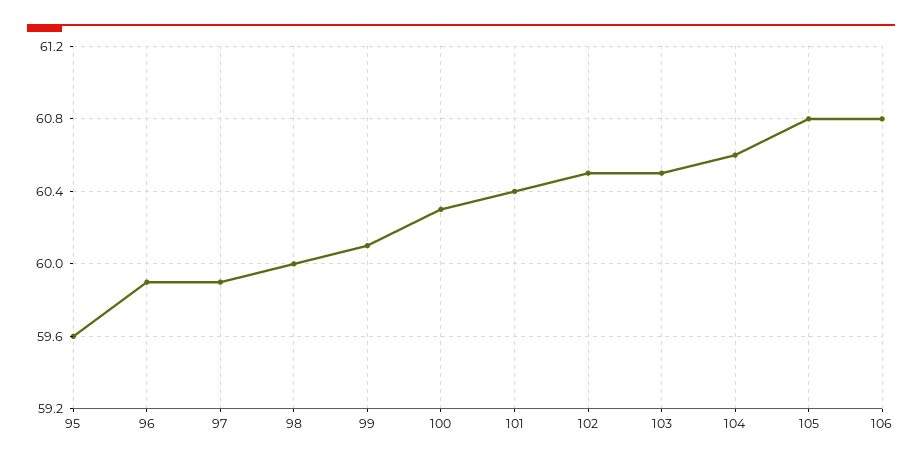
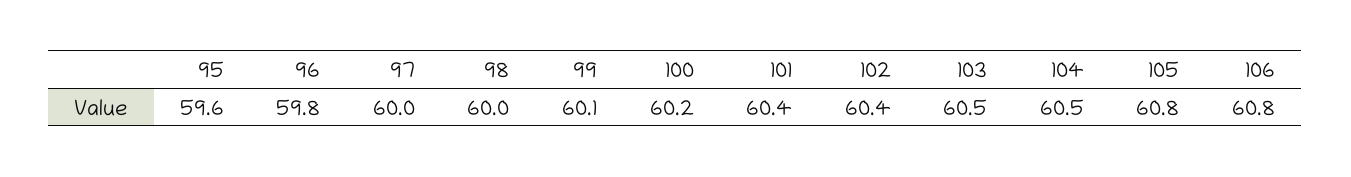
96: 59.9 -> 59.8
97: 59.9 -> 60
100: 60.3 -> 60.2
102: 60.5 -> 60.4
104: 60.6 -> 60.5

